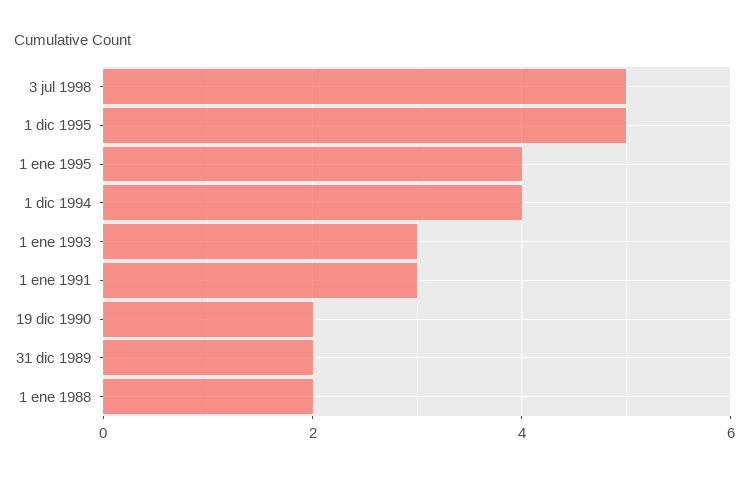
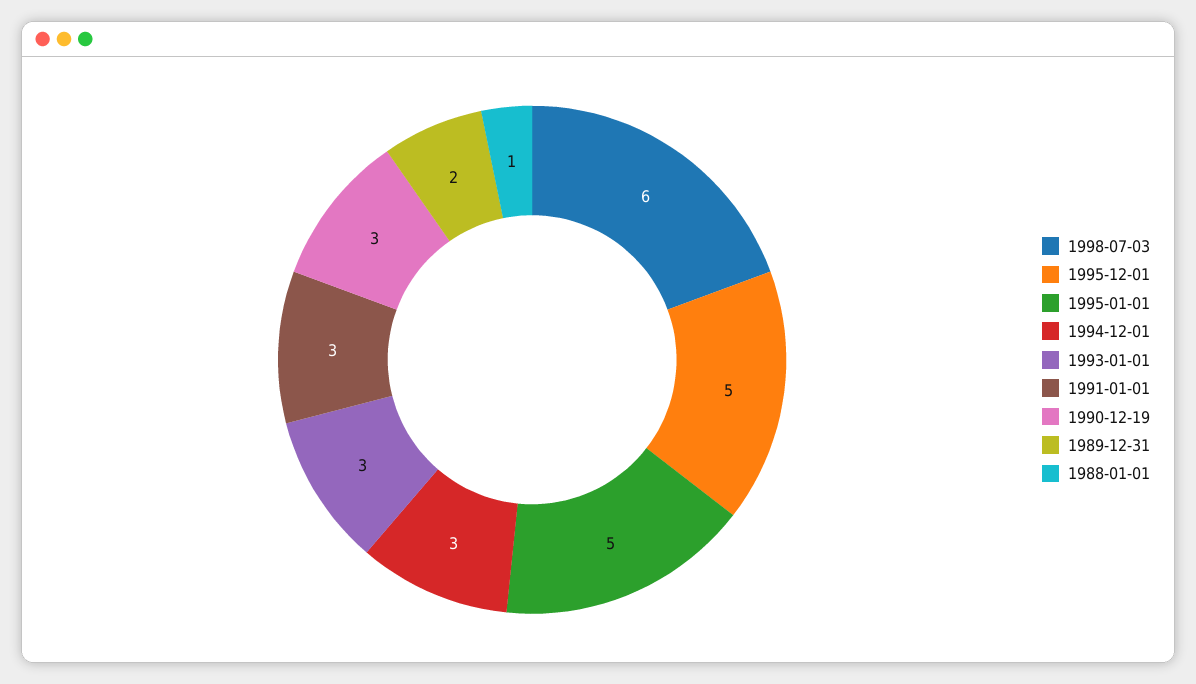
3 jul 1998: 5 -> 6
1 ene 1995: 4 -> 5
1 dic 1994: 4 -> 3
19 dic 1990: 2 -> 3
1 ene 1988: 2 -> 1

